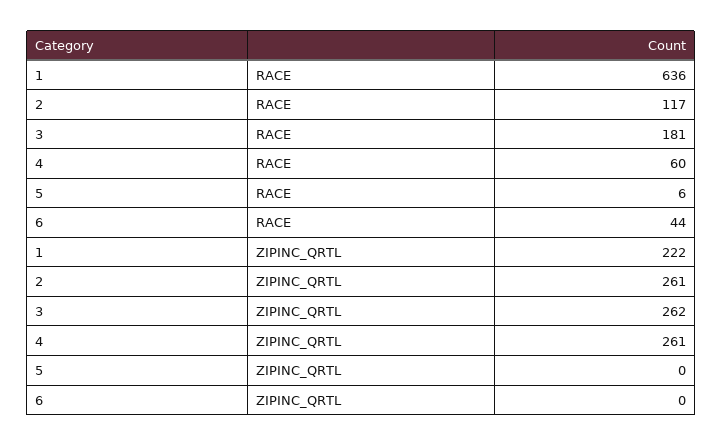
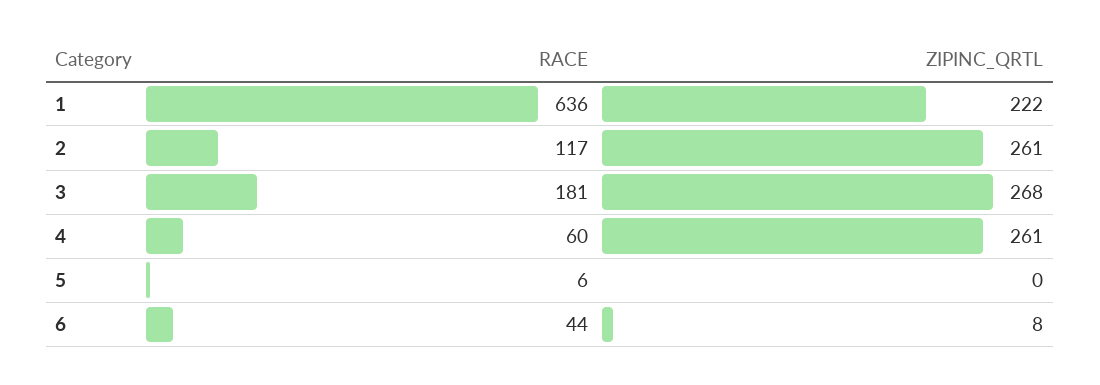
3, ZIPINC_QRTL: 262 -> 268
6, ZIPINC_QRTL: 0 -> 8

